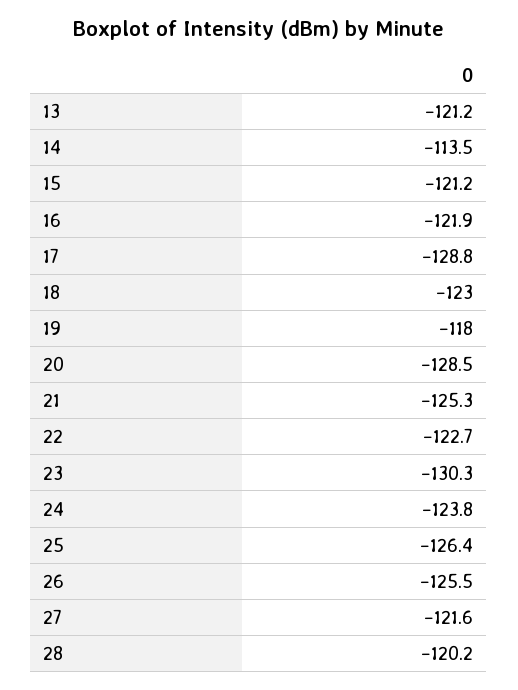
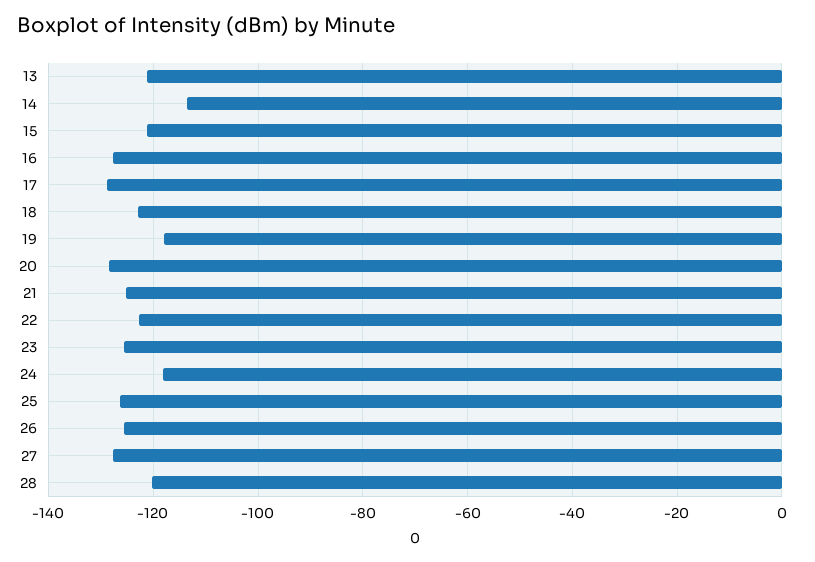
16: -121.9 -> -128
23: -130.3 -> -126
24: -123.8 -> -118
27: -121.6 -> -128

